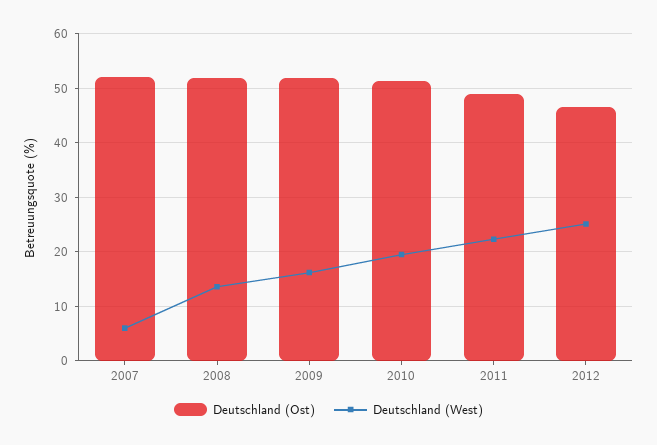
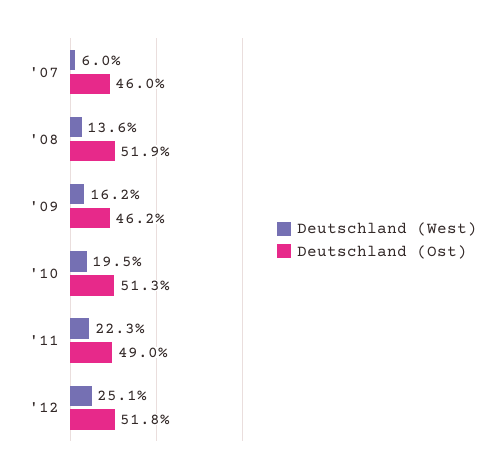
Deutschland (Ost), 2007: 52 -> 46
Deutschland (Ost), 2009: 52 -> 46.2
Deutschland (Ost), 2012: 46 -> 51.8

